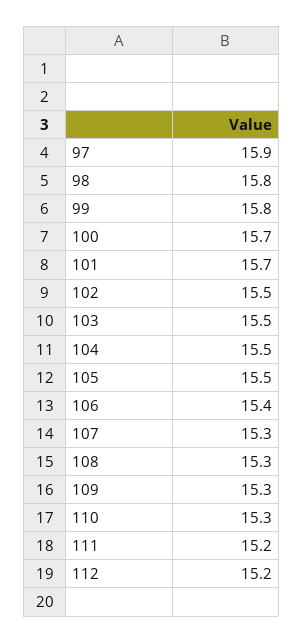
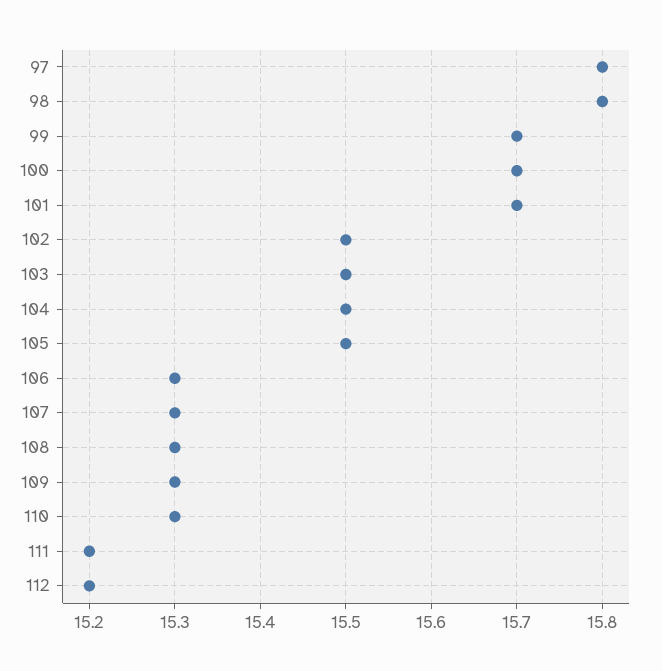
97: 15.9 -> 15.8
99: 15.8 -> 15.7
106: 15.4 -> 15.3

